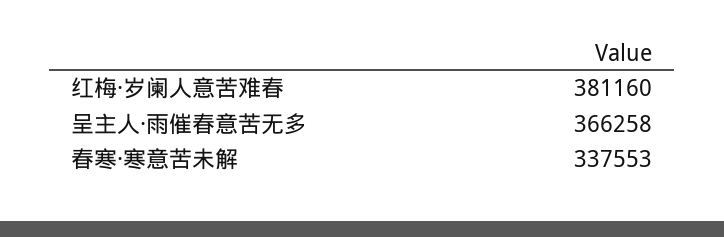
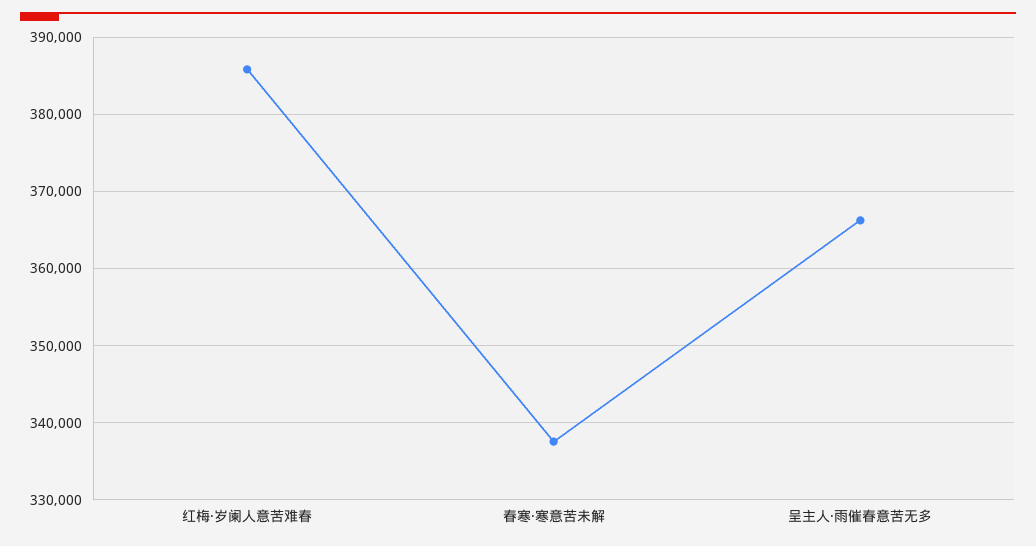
红梅·岁阑人意苦难春: 381160 -> 386000

